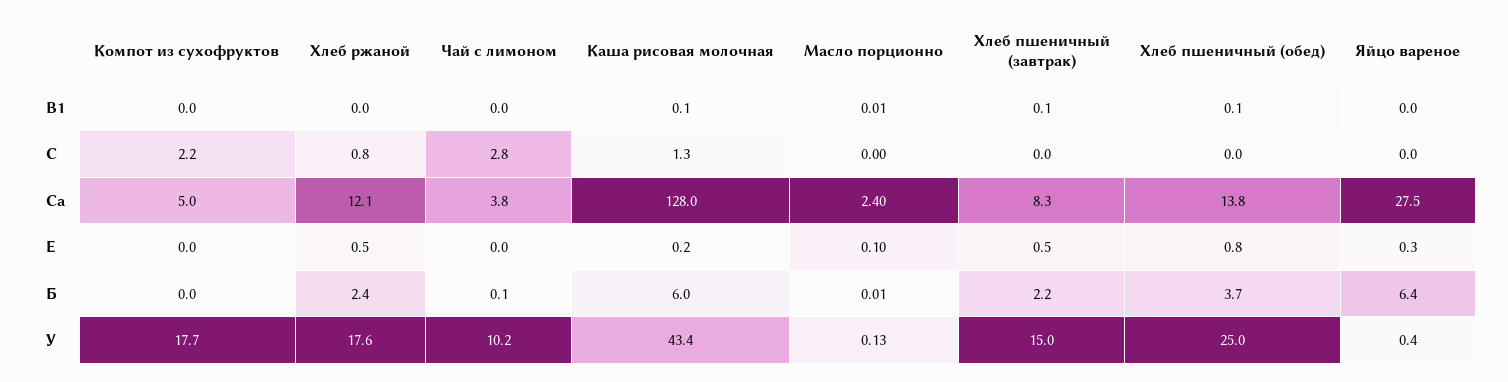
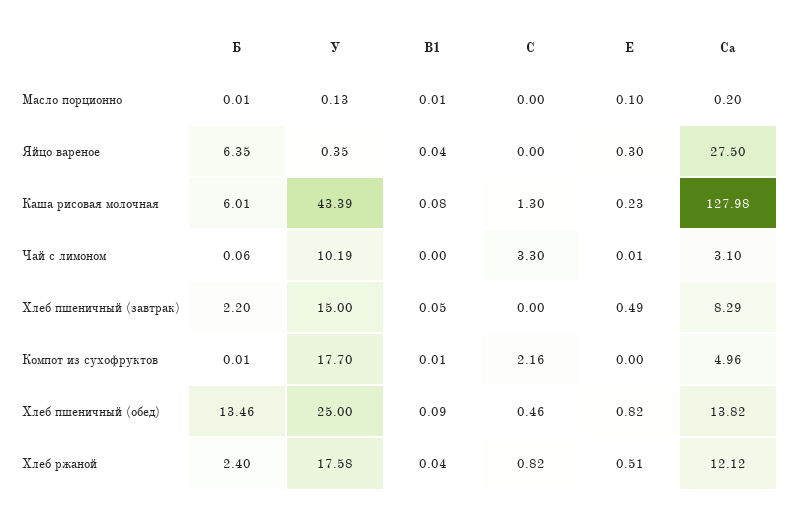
Чай с лимоном, C: 2.8 -> 3.3
Хлеб пшеничный (обед), C: 0 -> 0.46
Чай с лимоном, Ca: 3.8 -> 3.1
Масло порционно, Ca: 2.4 -> 0.2
Хлеб пшеничный (обед), Б: 3.7 -> 13.46

